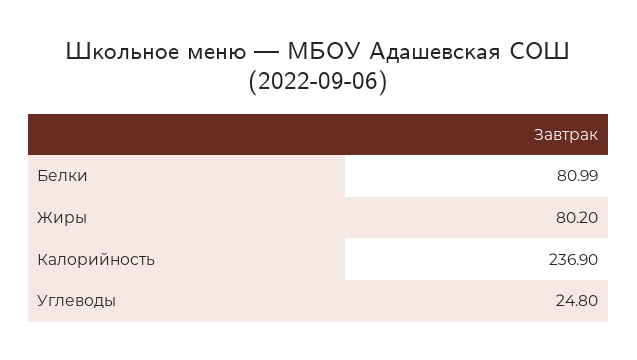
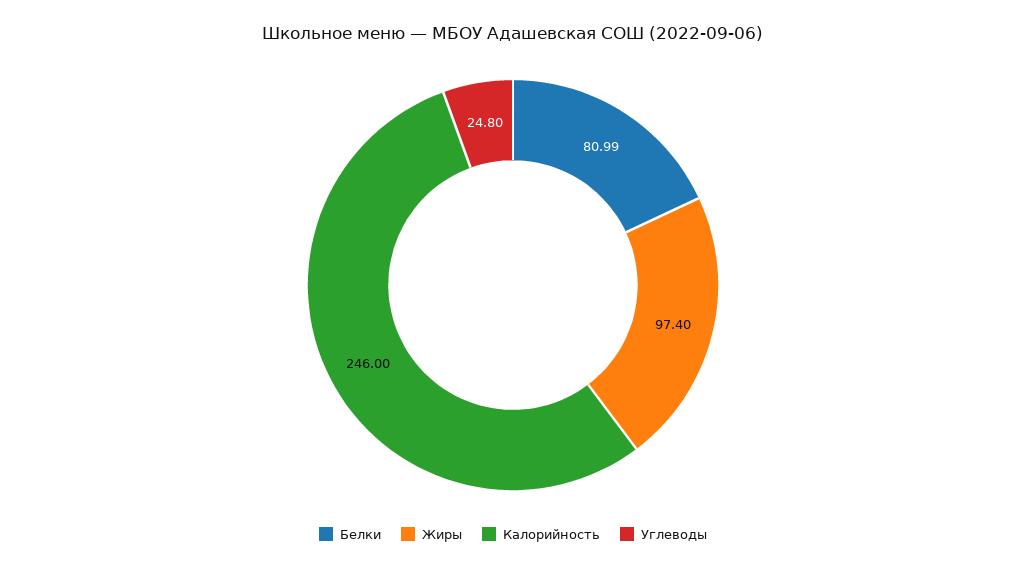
Жиры: 80.2 -> 97.4
Калорийность: 236.9 -> 246

